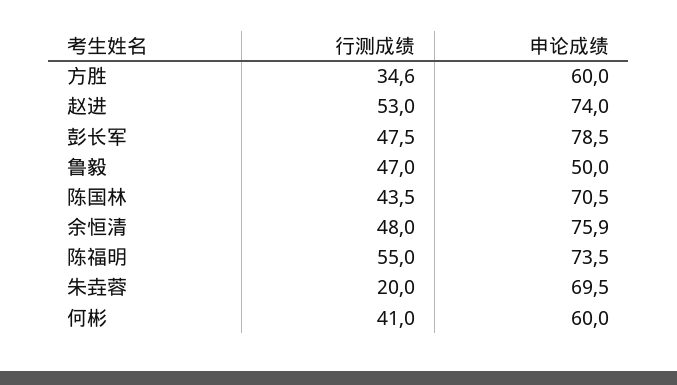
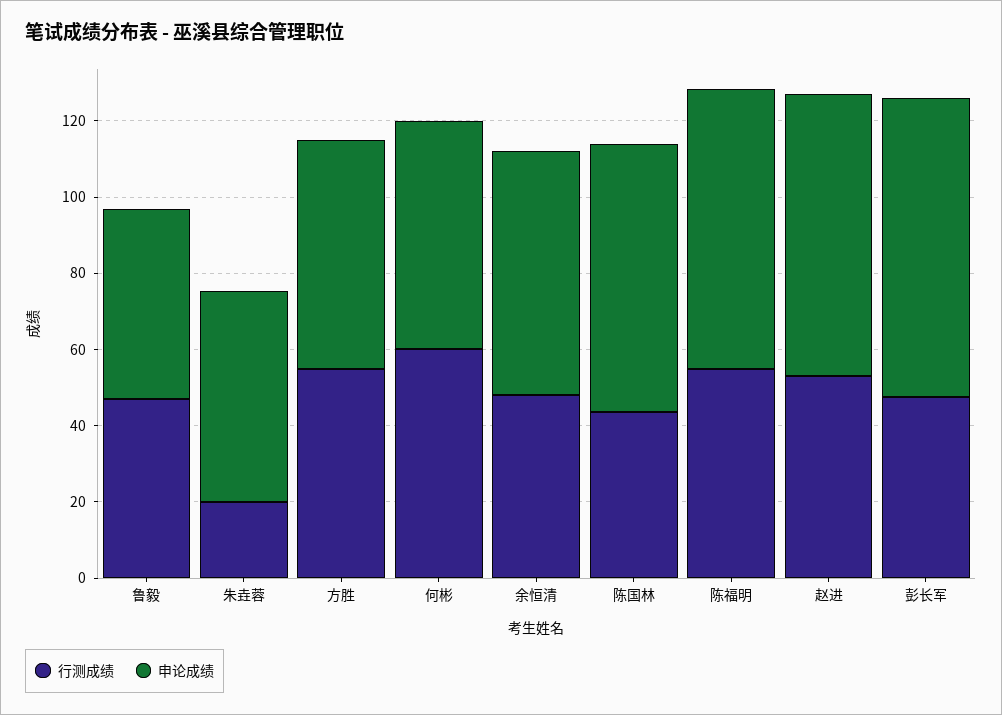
行测成绩, 方胜: 34.6 -> 55
申论成绩, 余恒清: 75.9 -> 65
申论成绩, 朱垚蓉: 69.5 -> 55
行测成绩, 何彬: 41 -> 60

